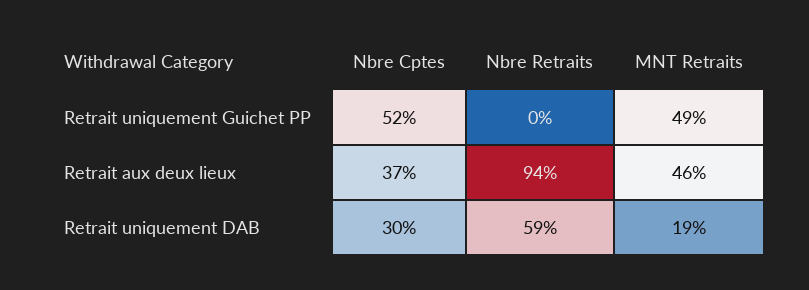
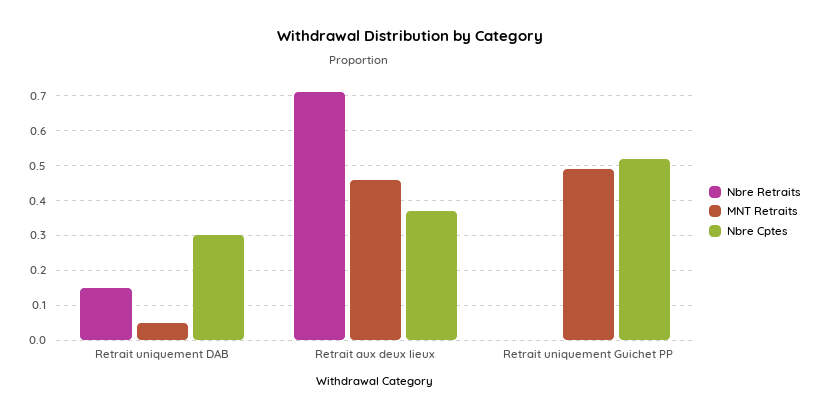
Nbre Retraits, Retrait aux deux lieux: 0.94 -> 0.7
Nbre Retraits, Retrait uniquement DAB: 0.59 -> 0.15
MNT Retraits, Retrait uniquement DAB: 0.19 -> 0.05

